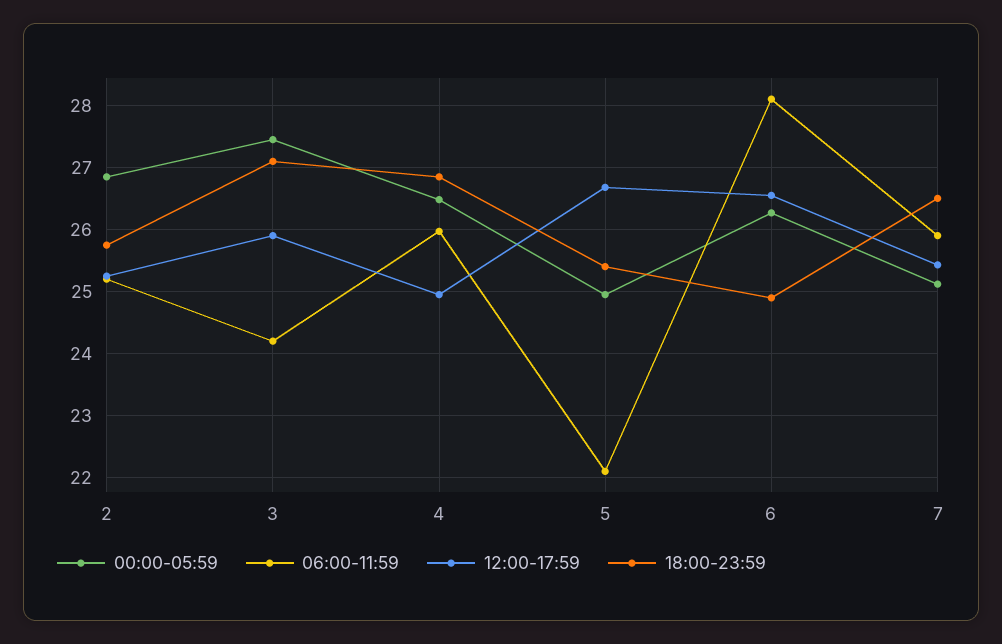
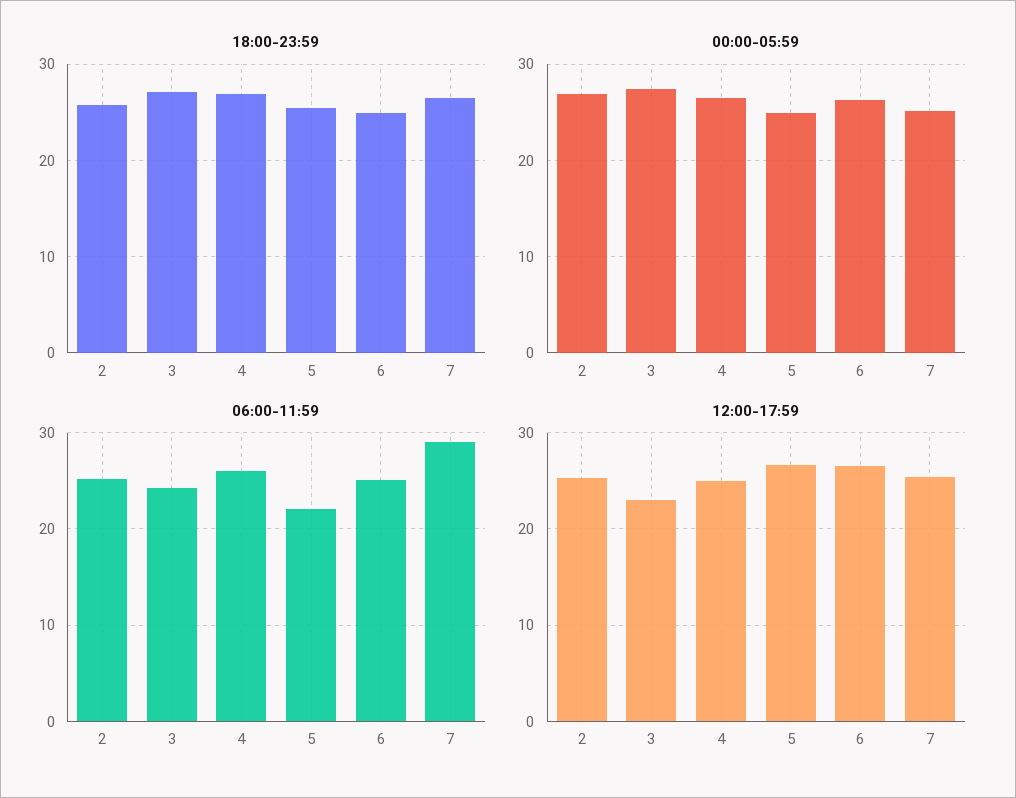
12:00-17:59, 3: 25.9 -> 23
06:00-11:59, 6: 28.1 -> 25
06:00-11:59, 7: 25.9 -> 29

